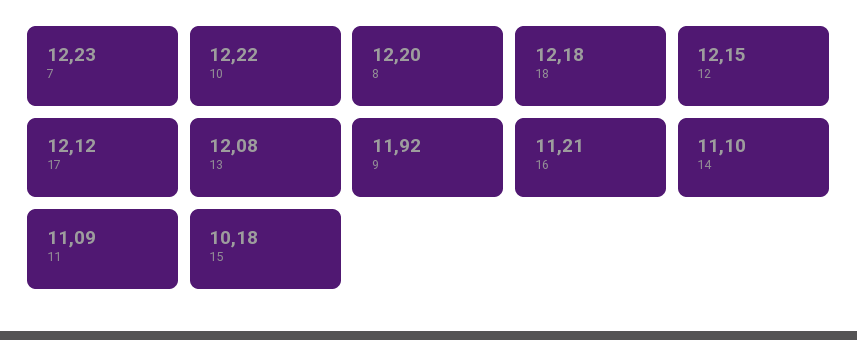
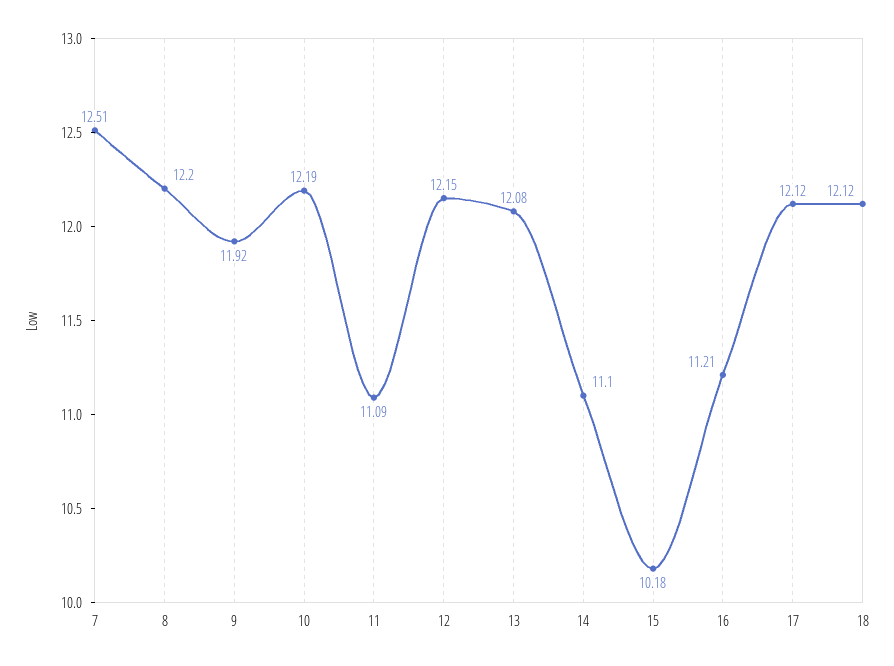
7: 12.23 -> 12.51
10: 12.22 -> 12.19
18: 12.18 -> 12.12

